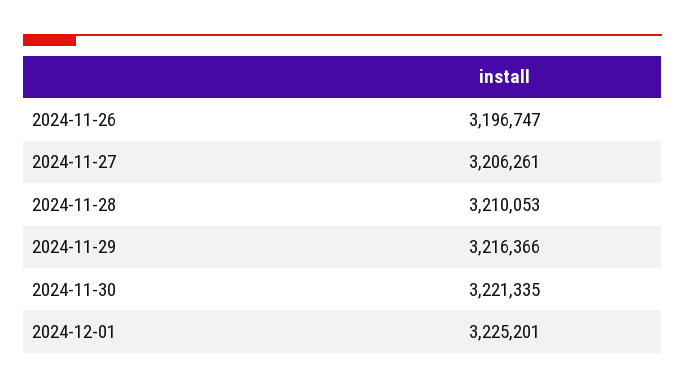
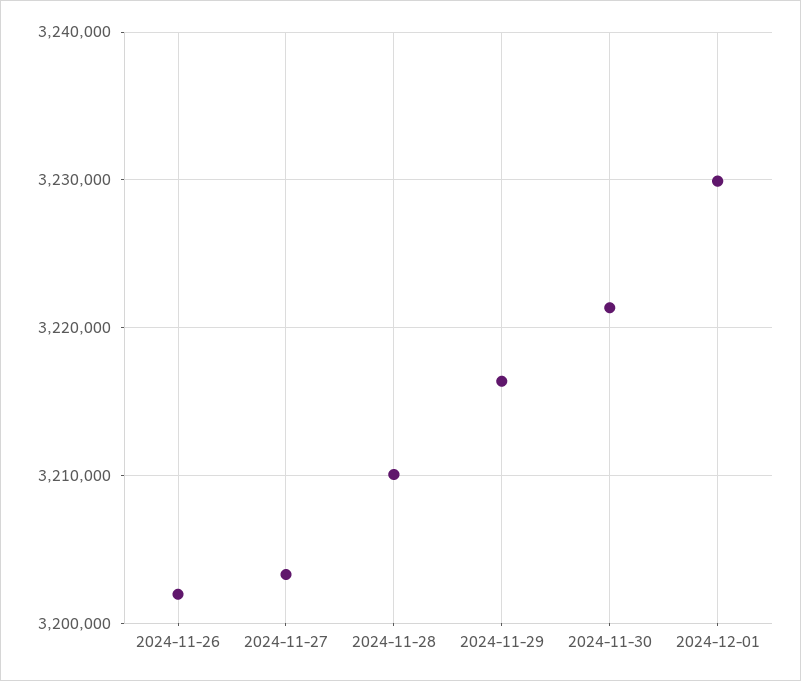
2024-11-26: 3196747 -> 3202000
2024-11-27: 3206261 -> 3203000
2024-12-01: 3225201 -> 3230000

